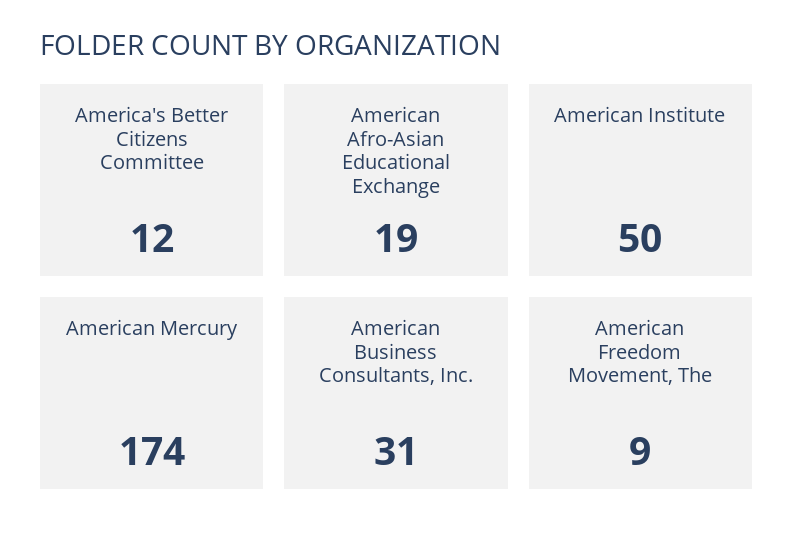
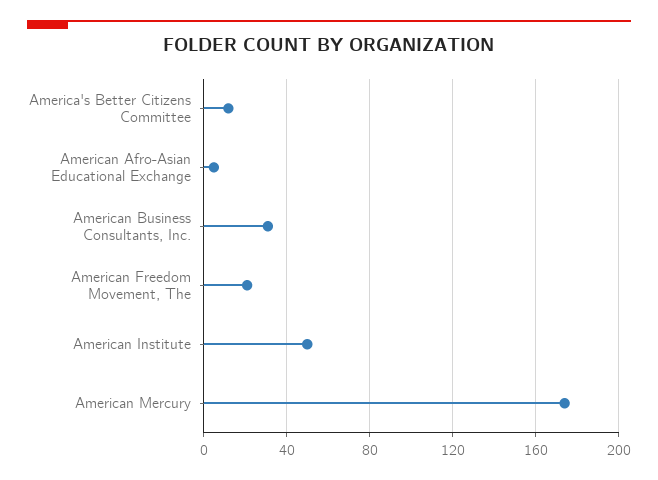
American Afro-Asian Educational Exchange: 19 -> 5
American Freedom Movement, The: 9 -> 20

